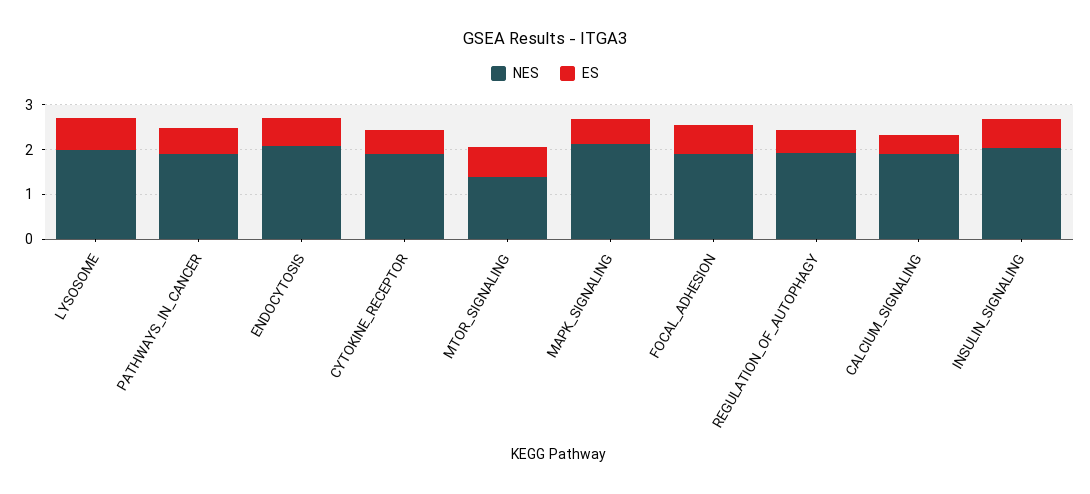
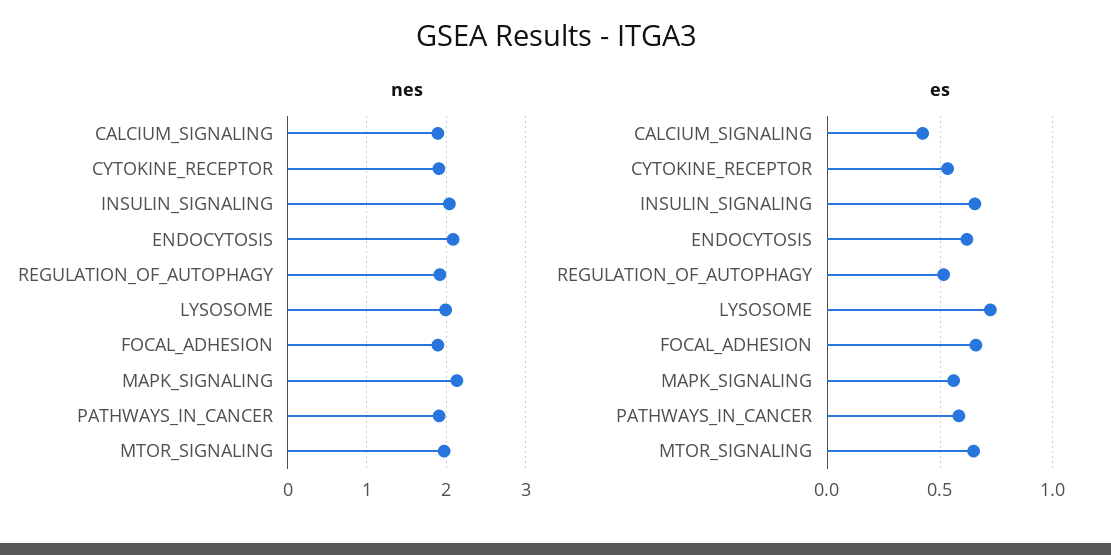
NES, MTOR_SIGNALING: 1.4 -> 2

